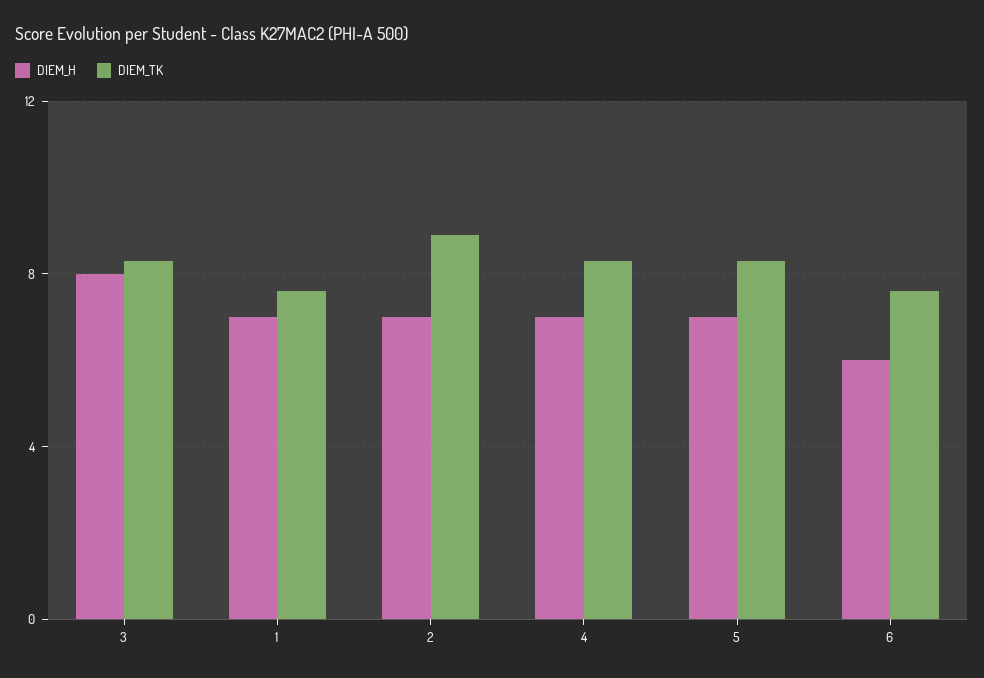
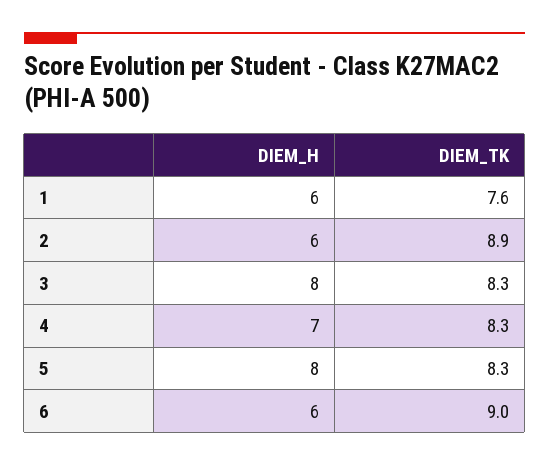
DIEM_H, 1: 7 -> 6
DIEM_H, 2: 7 -> 6
DIEM_H, 5: 7 -> 8
DIEM_TK, 6: 7.5 -> 9

